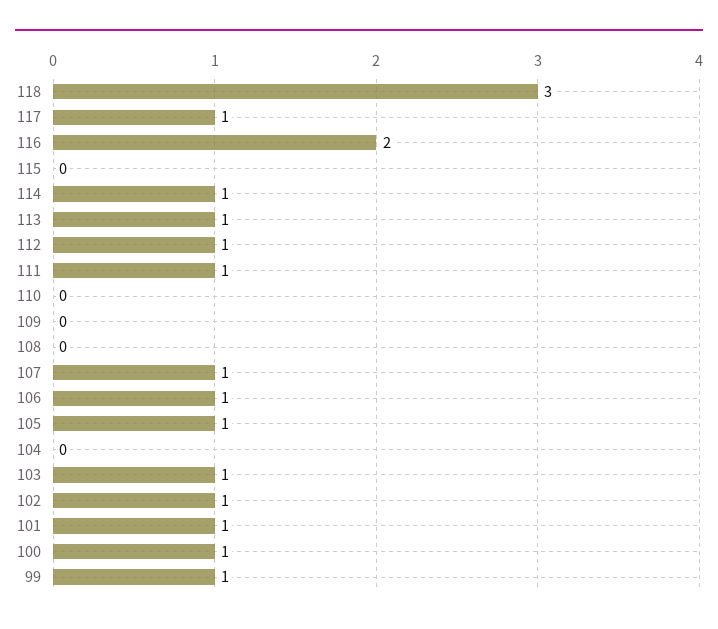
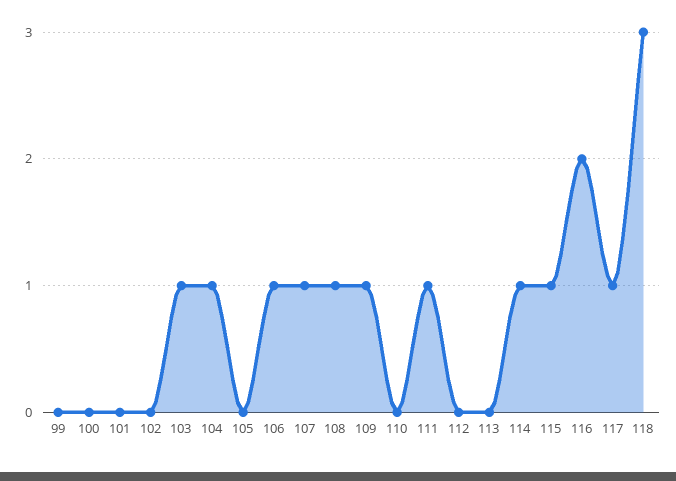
115: 0 -> 1
113: 1 -> 0
112: 1 -> 0
109: 0 -> 1
108: 0 -> 1
105: 1 -> 0
104: 0 -> 1
102: 1 -> 0
101: 1 -> 0
100: 1 -> 0
99: 1 -> 0

